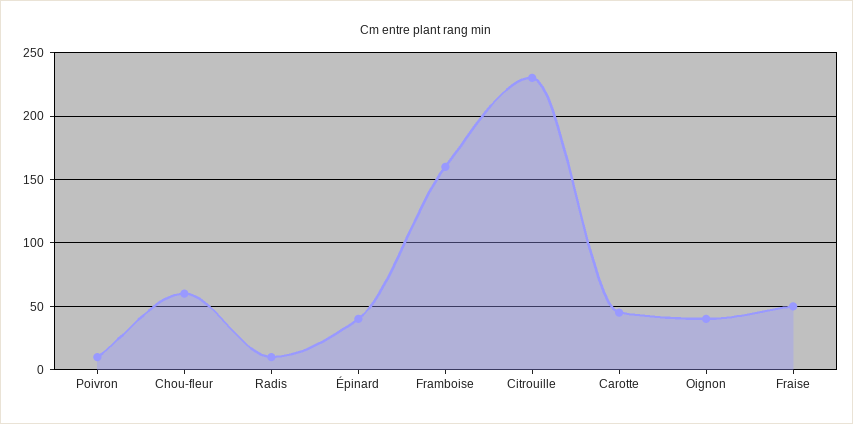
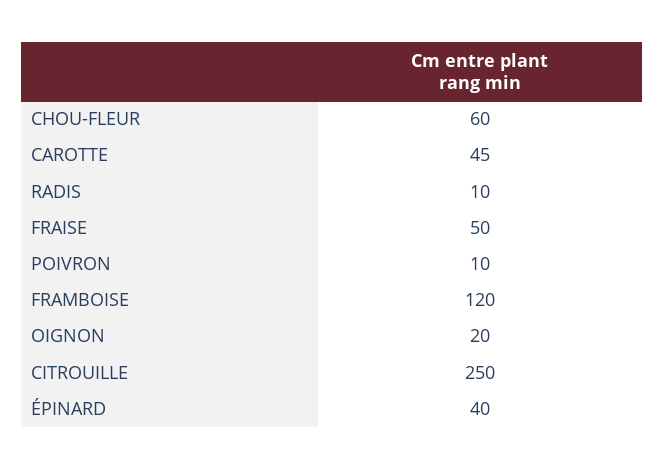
Framboise: 160 -> 120
Citrouille: 230 -> 250
Oignon: 40 -> 20

